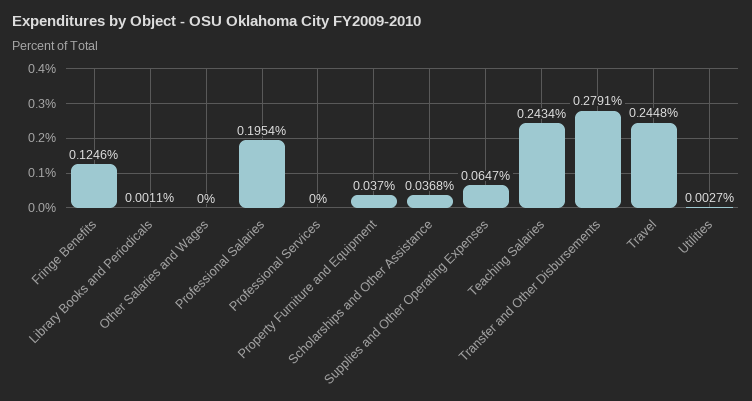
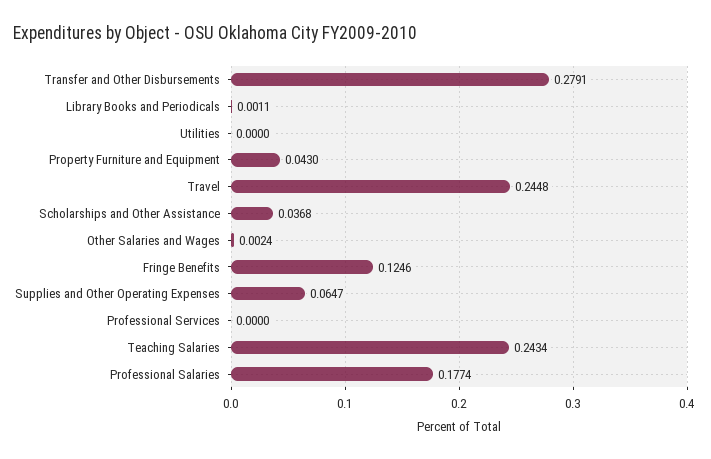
Other Salaries and Wages: 0 -> 0.0024
Professional Salaries: 0.1954 -> 0.1774
Property Furniture and Equipment: 0.037 -> 0.043
Utilities: 0.0027 -> 0

